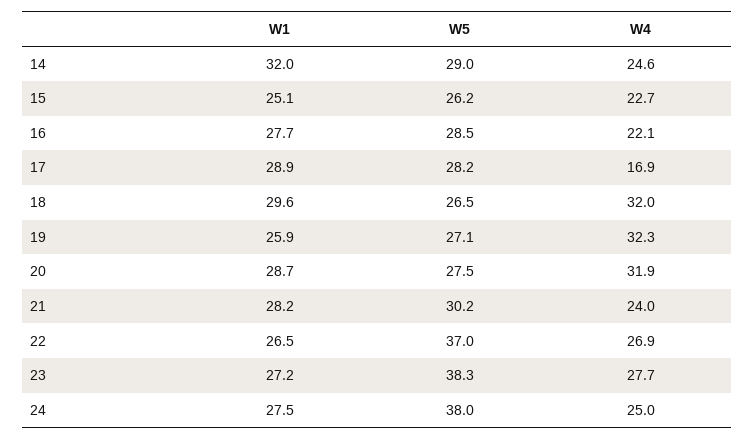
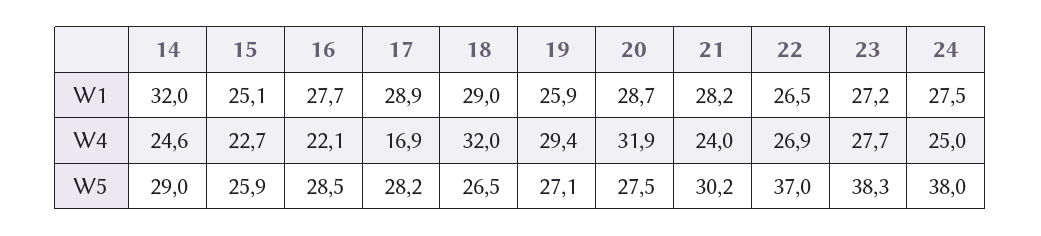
W5, 15: 26.2 -> 25.9
W1, 18: 29.6 -> 29
W4, 19: 32.3 -> 29.4

